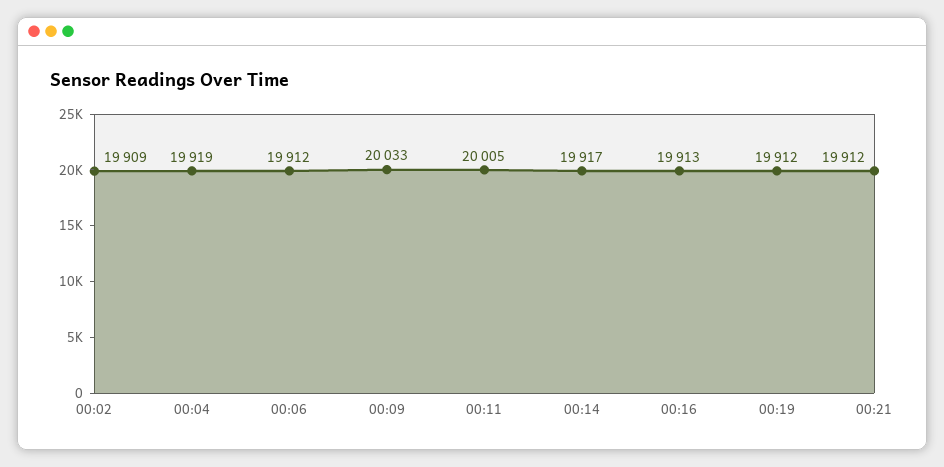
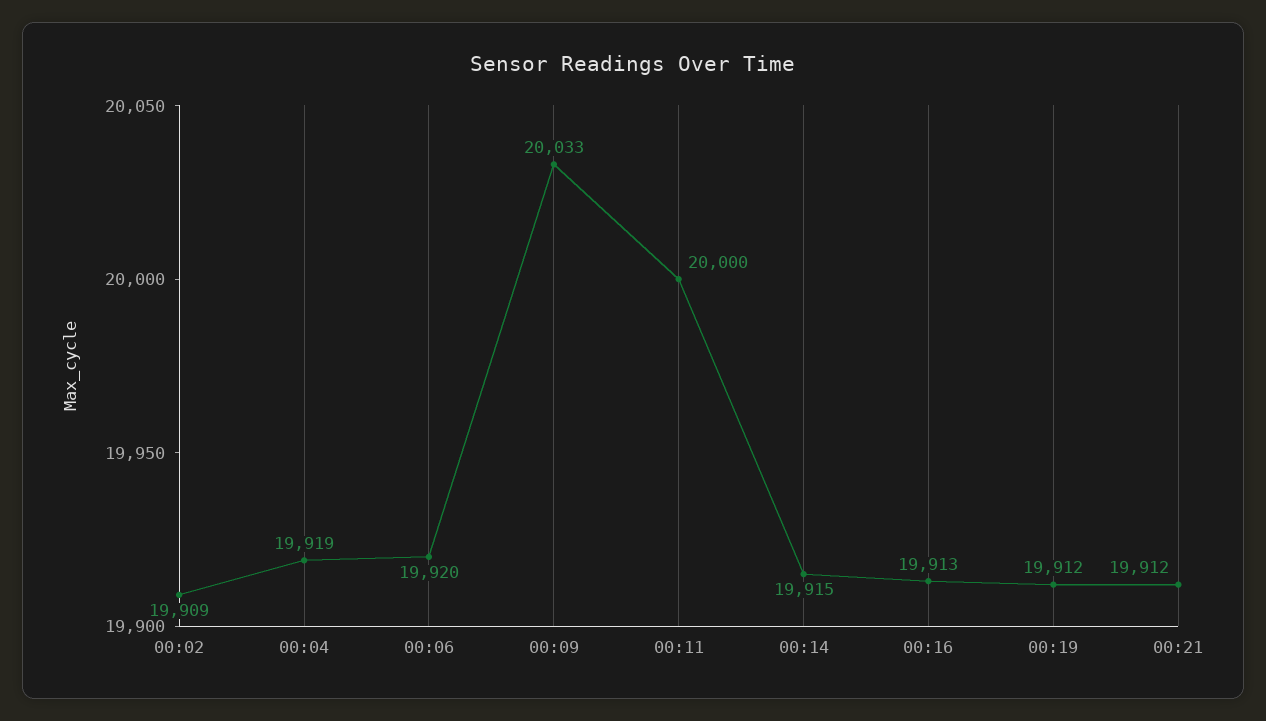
00:06: 19912 -> 19920
00:11: 20005 -> 20000
00:14: 19917 -> 19915

